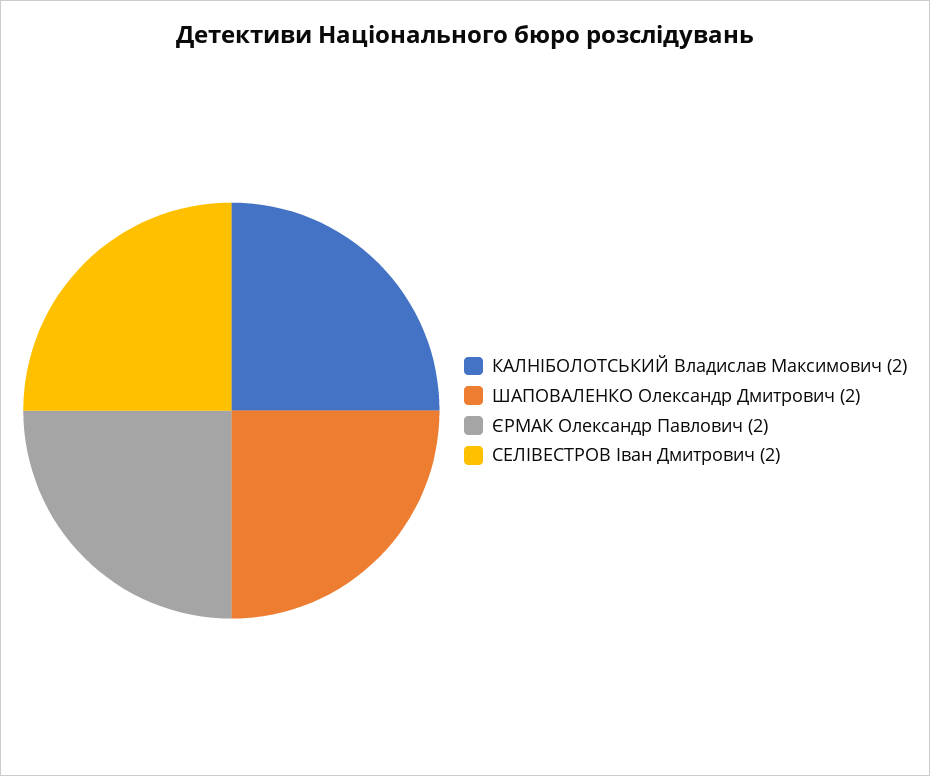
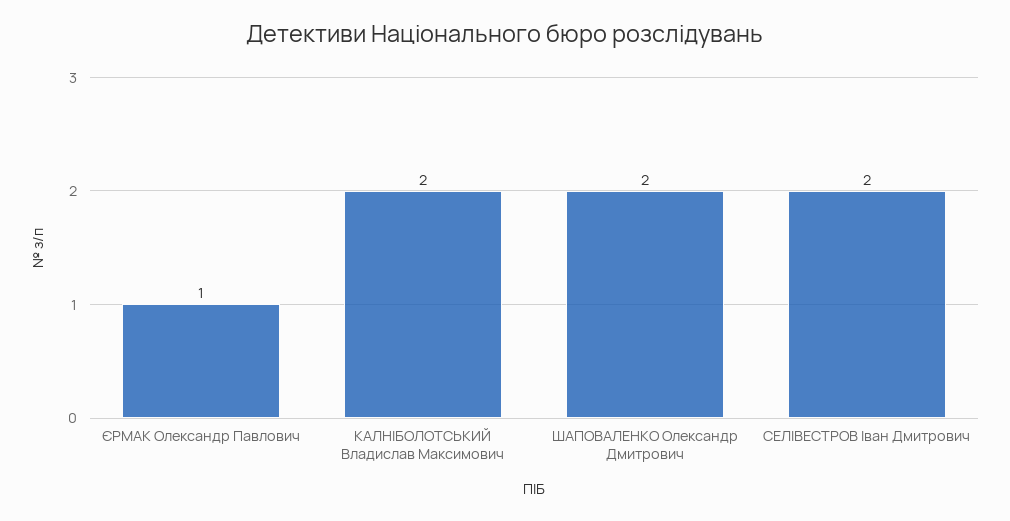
ЄРМАК Олександр Павлович: 2 -> 1

